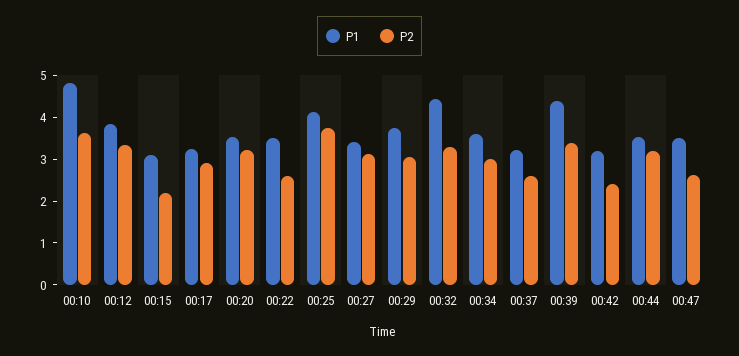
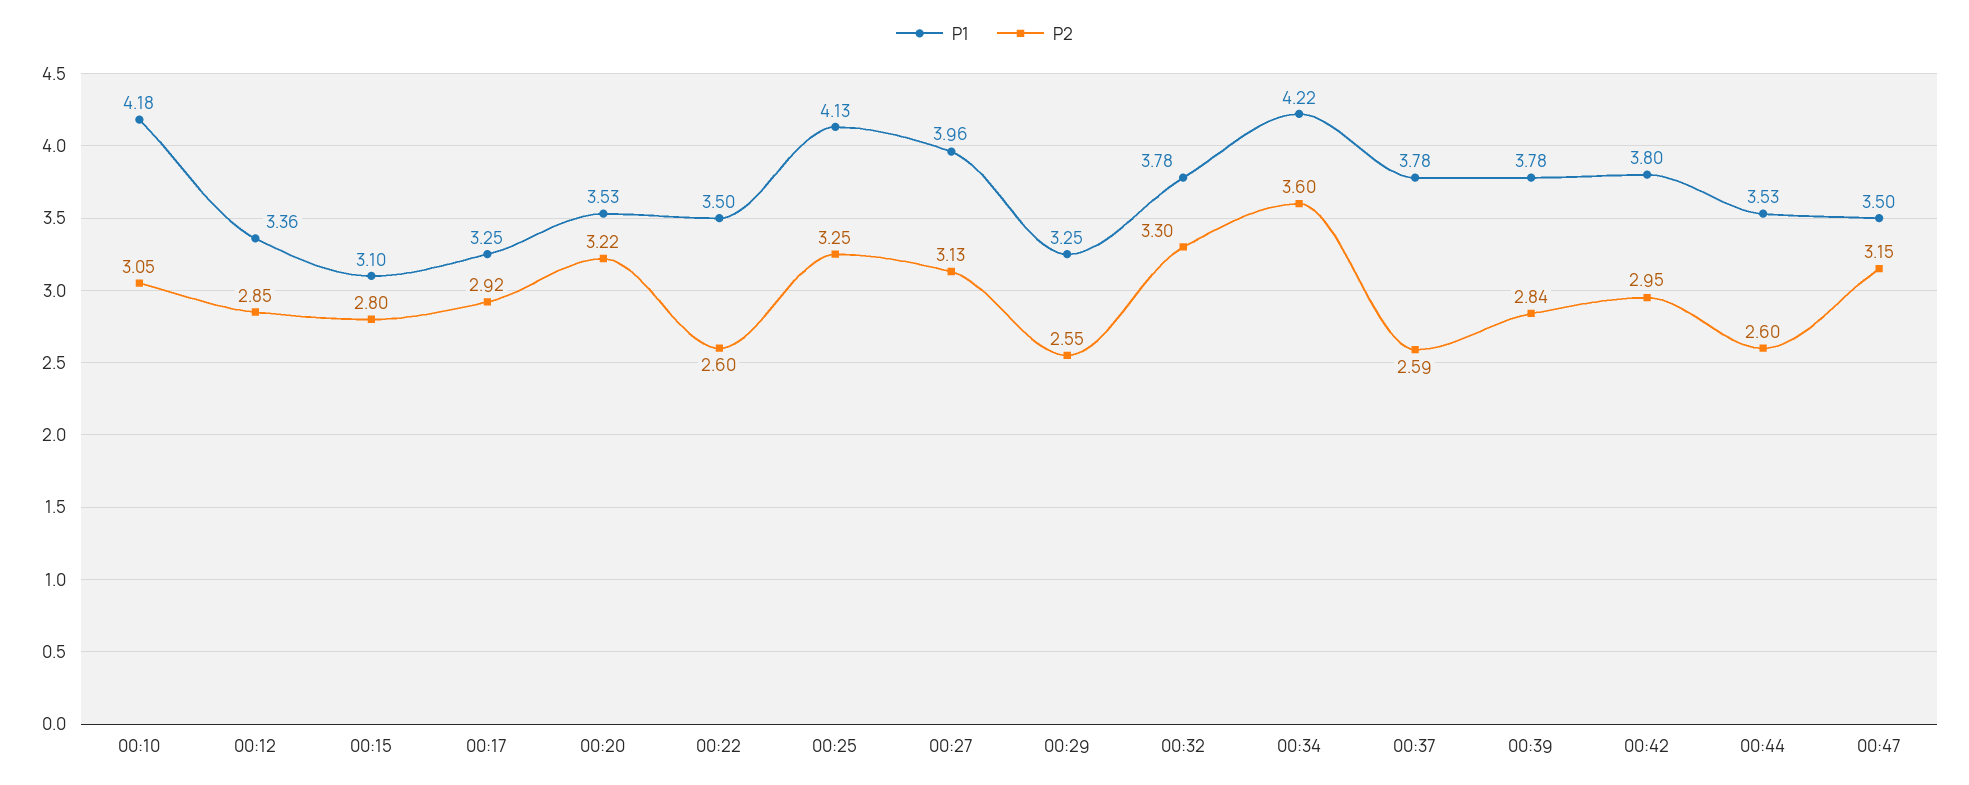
P1, 00:10: 4.8 -> 4.18
P2, 00:10: 3.6 -> 3.05
P1, 00:12: 3.8 -> 3.36
P2, 00:12: 3.4 -> 2.85
P2, 00:15: 2.2 -> 2.8
P2, 00:25: 3.8 -> 3.25
P1, 00:27: 3.4 -> 3.96
P1, 00:29: 3.8 -> 3.25
P2, 00:29: 3 -> 2.55
P1, 00:32: 4.4 -> 3.78
P1, 00:34: 3.6 -> 4.22
P2, 00:34: 3 -> 3.6
P1, 00:37: 3.2 -> 3.78
P1, 00:39: 4.4 -> 3.78
P2, 00:39: 3.4 -> 2.84
P1, 00:42: 3.2 -> 3.8
P2, 00:42: 2.4 -> 2.95
P2, 00:44: 3.2 -> 2.6
P2, 00:47: 2.6 -> 3.15

